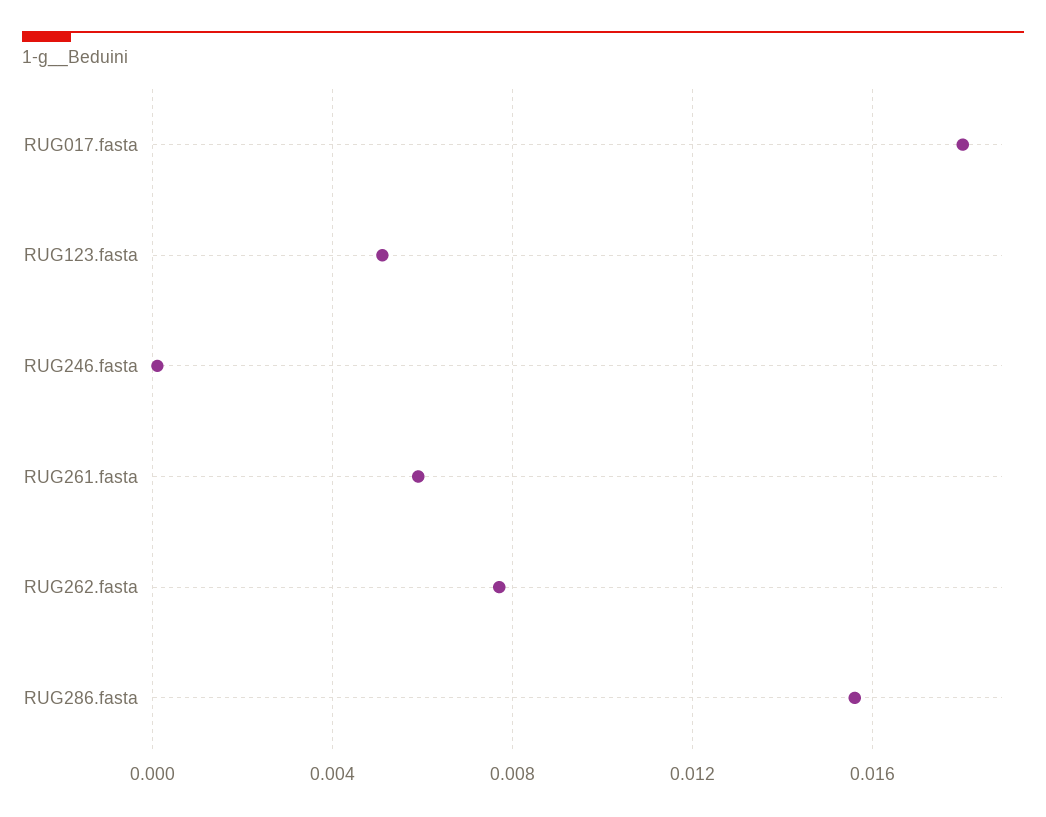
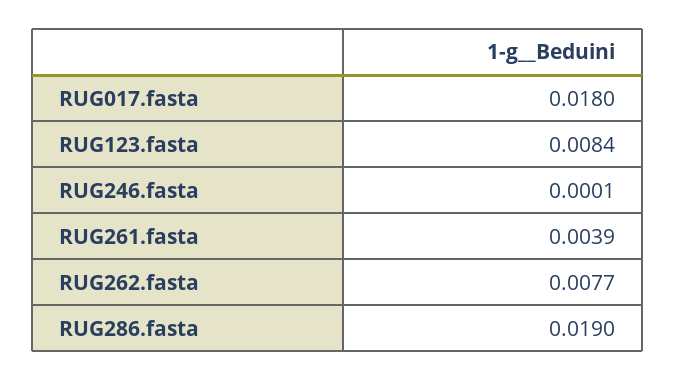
RUG123.fasta: 0.005 -> 0.0084
RUG261.fasta: 0.006 -> 0.0039
RUG286.fasta: 0.0155 -> 0.019

